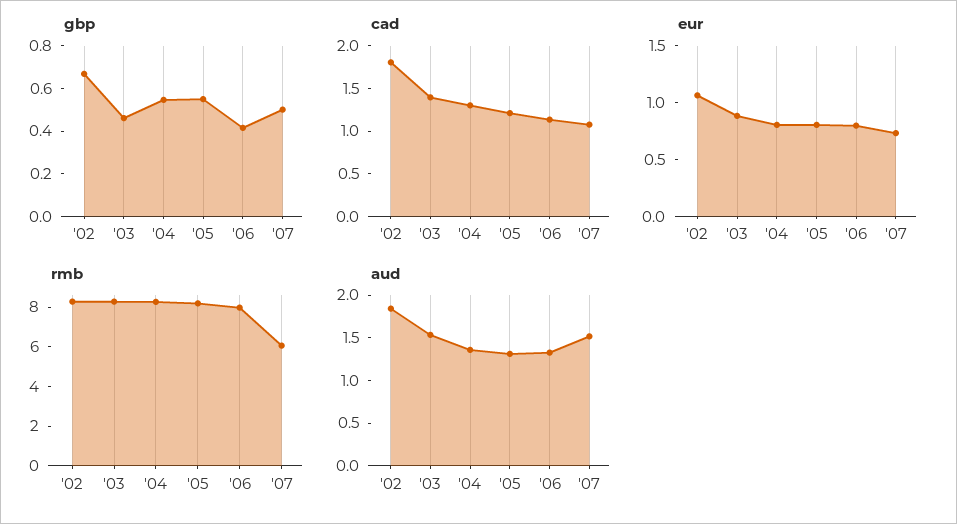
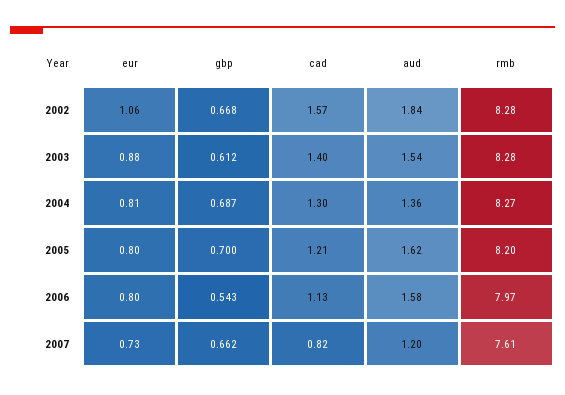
gbp, '03: 0.45 -> 0.612
gbp, '04: 0.55 -> 0.687
gbp, '05: 0.55 -> 0.7
gbp, '06: 0.4 -> 0.543
gbp, '07: 0.5 -> 0.662
cad, '02: 1.8 -> 1.57
cad, '07: 1.1 -> 0.82
rmb, '07: 6 -> 7.61
aud, '05: 1.3 -> 1.62
aud, '06: 1.3 -> 1.58
aud, '07: 1.5 -> 1.2

